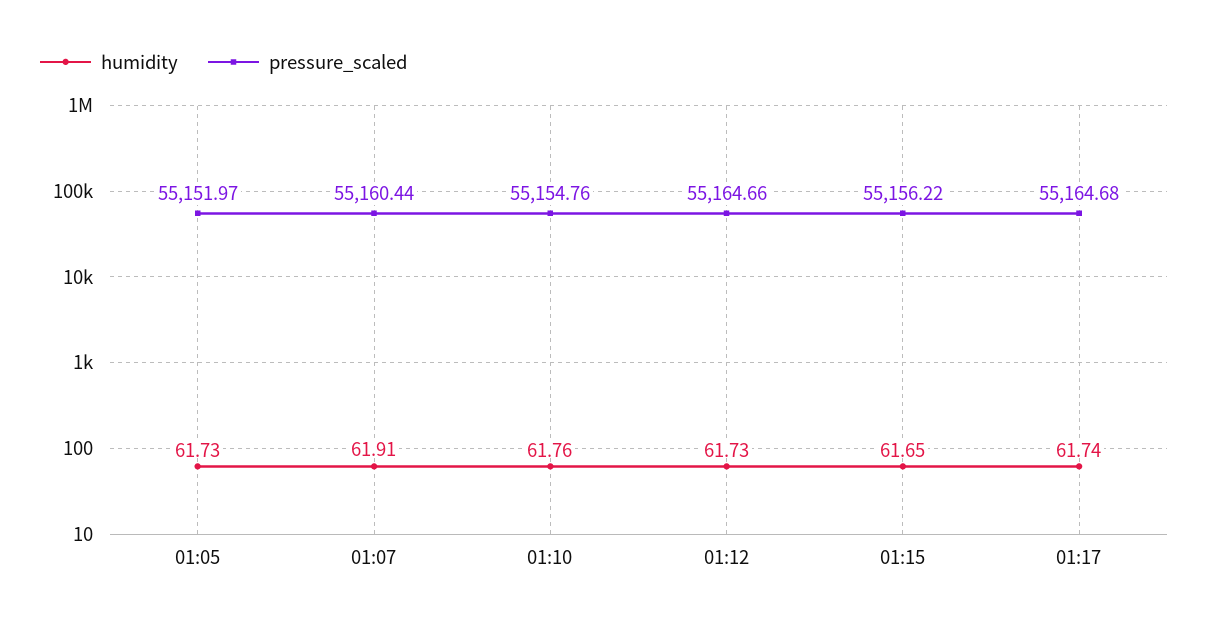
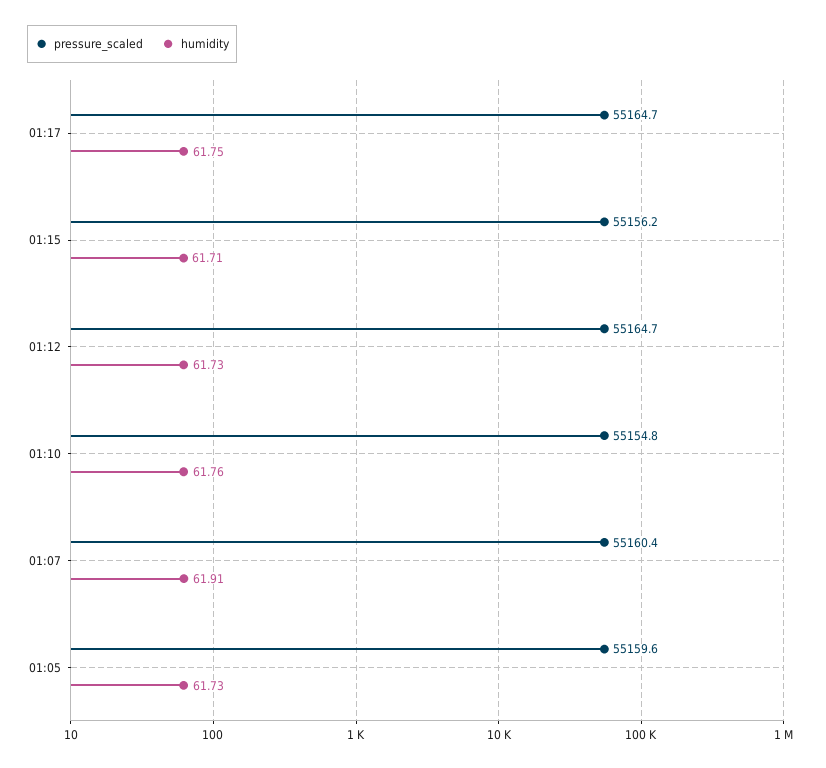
pressure_scaled, 01:05: 55151.97 -> 55159.6
humidity, 01:15: 61.65 -> 61.71
humidity, 01:17: 61.74 -> 61.75

